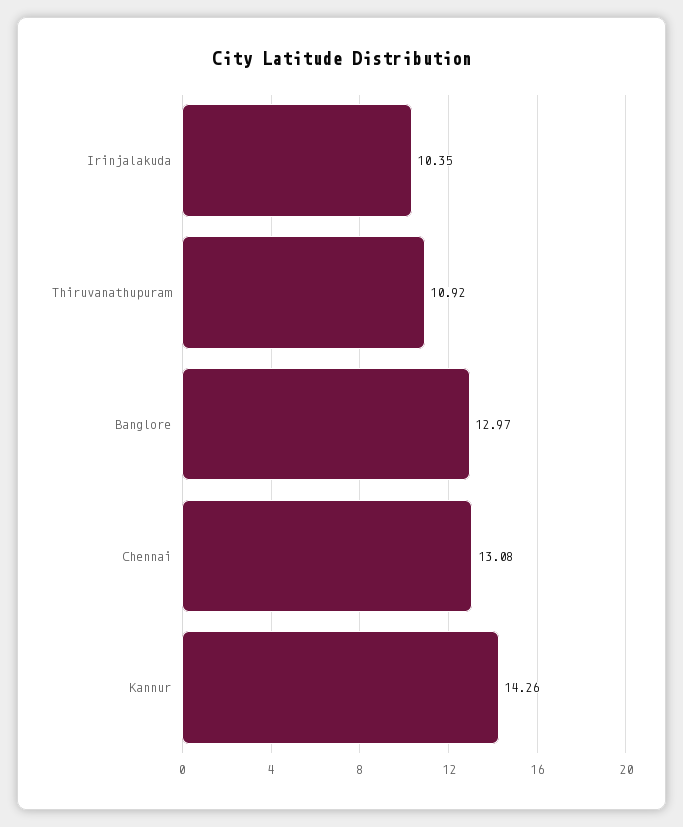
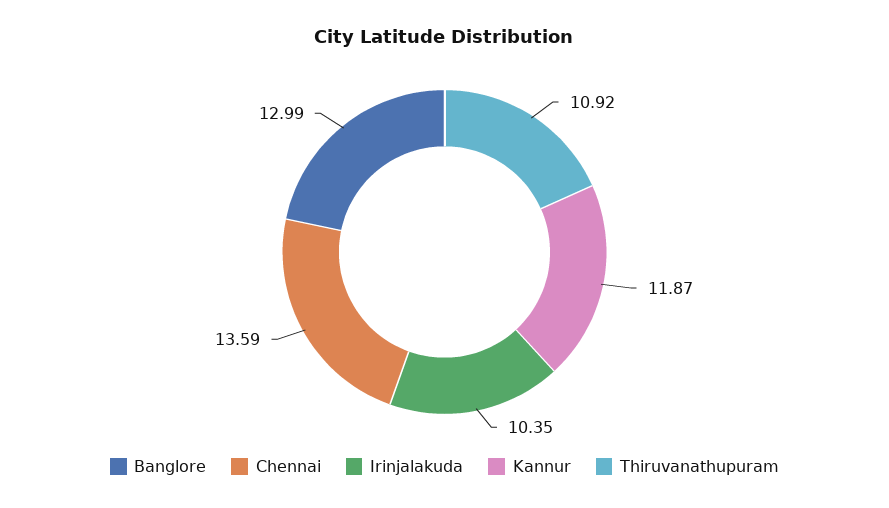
Banglore: 12.97 -> 12.99
Chennai: 13.08 -> 13.59
Kannur: 14.26 -> 11.87

